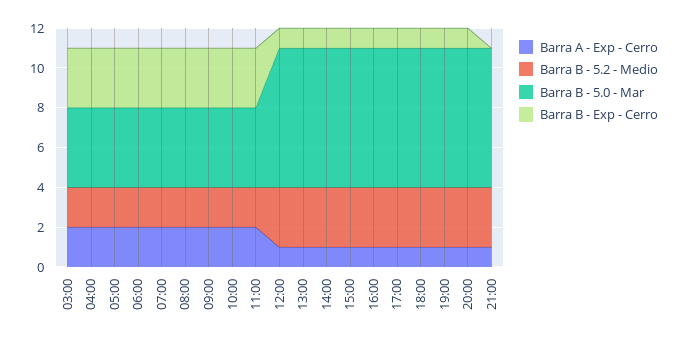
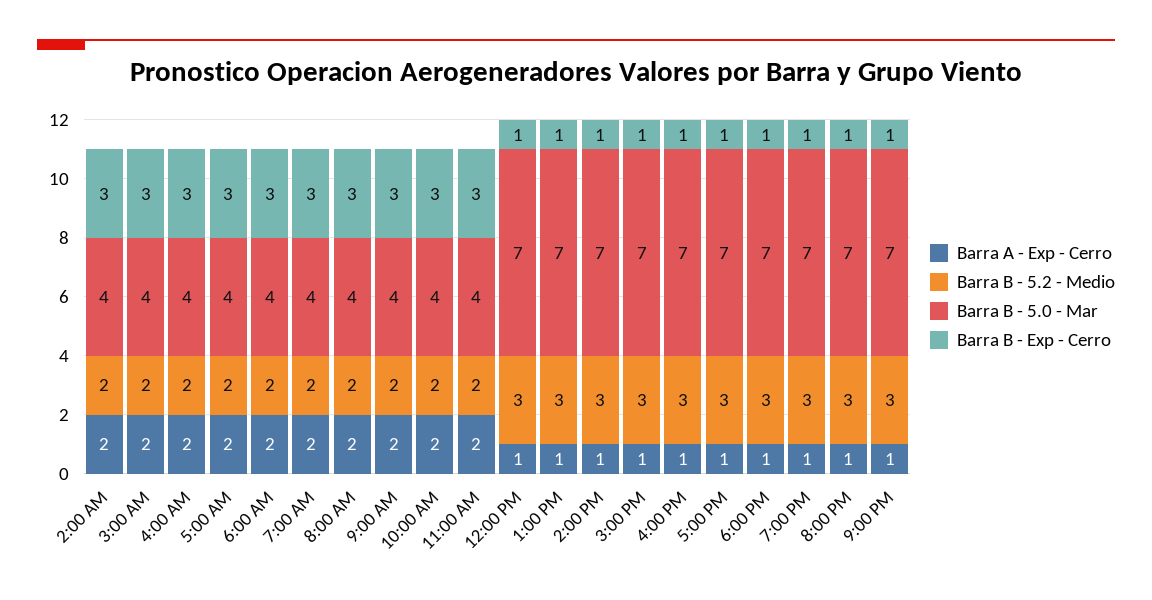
Barra B - Exp - Cerro, 21:00: 0 -> 1
Barra A - Exp - Cerro, 2:00 AM: none -> 2
Barra B - 5.2 - Medio, 2:00 AM: none -> 2
Barra B - 5.0 - Mar, 2:00 AM: none -> 4
Barra B - Exp - Cerro, 2:00 AM: none -> 3

